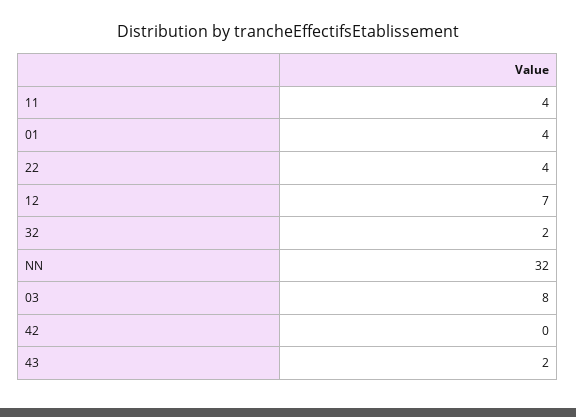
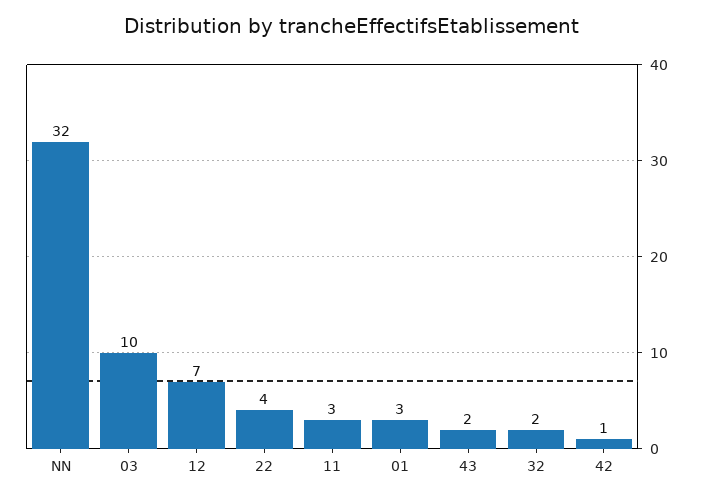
11: 4 -> 3
01: 4 -> 3
03: 8 -> 10
42: 0 -> 1

